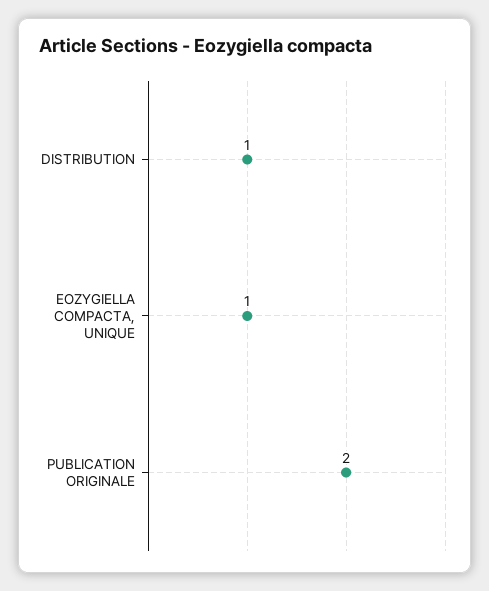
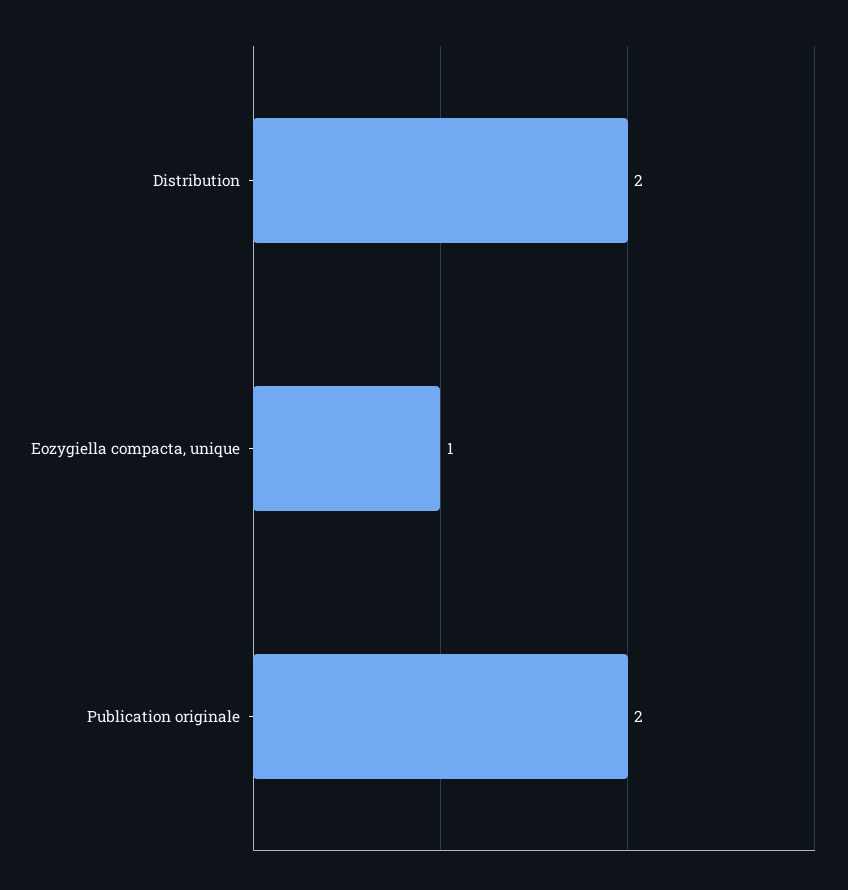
DISTRIBUTION: 1 -> 2

